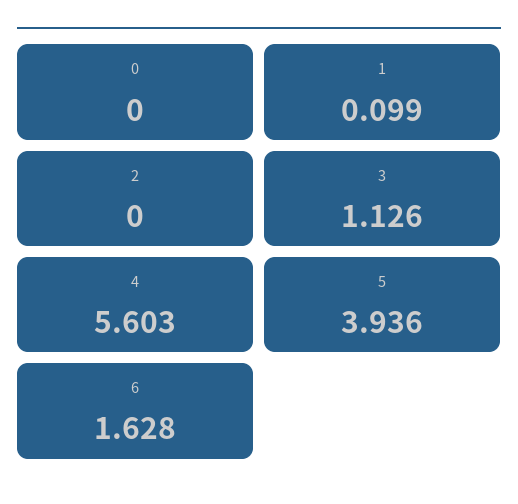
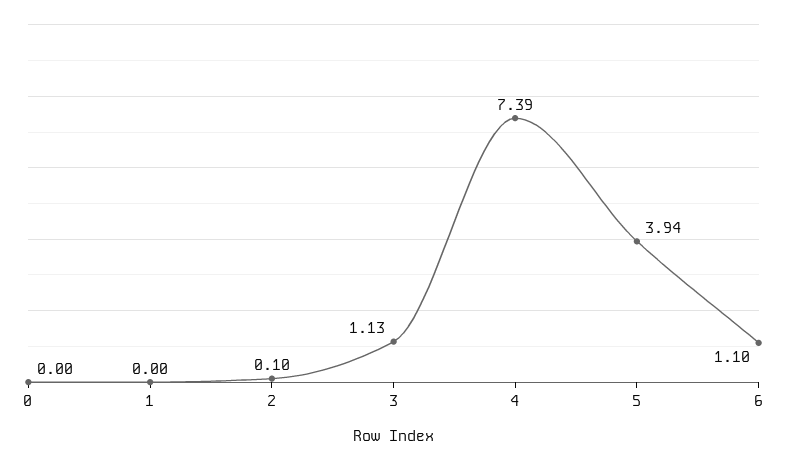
1: 0.099 -> 0
2: 0 -> 0.1
4: 5.603 -> 7.39
6: 1.628 -> 1.1

